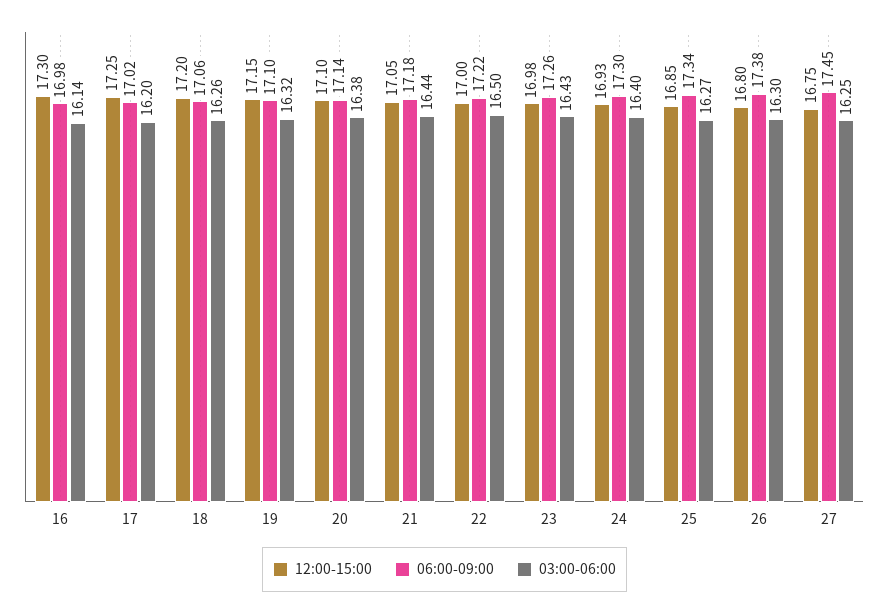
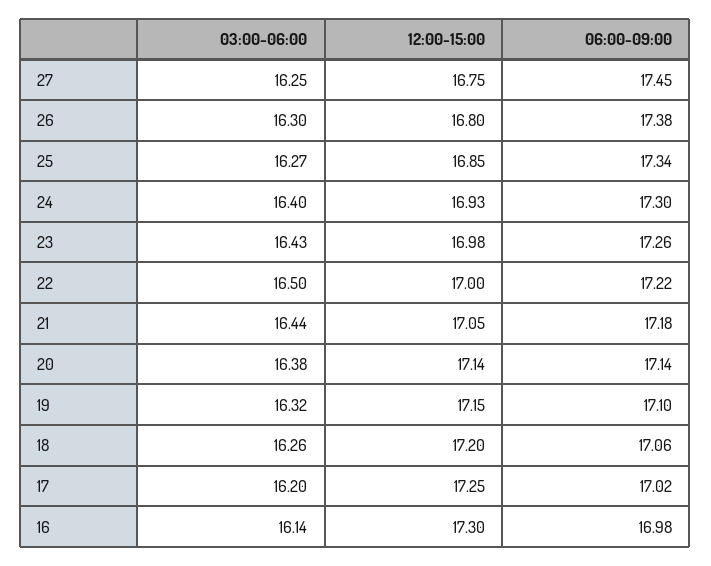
12:00-15:00, 20: 17.1 -> 17.14

